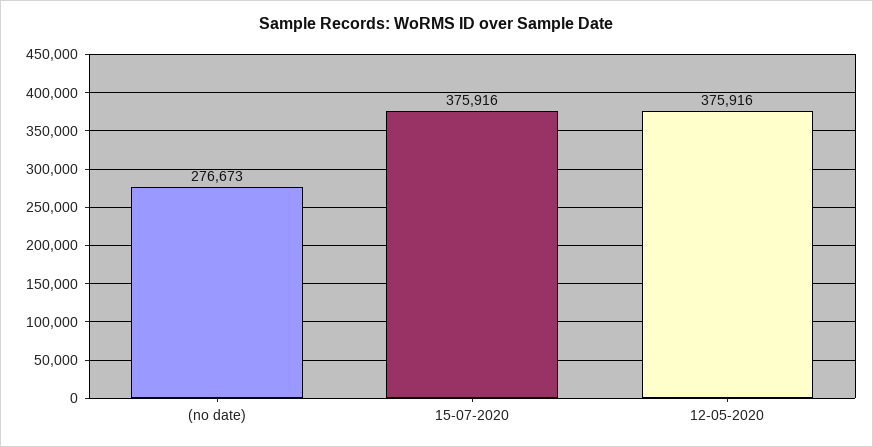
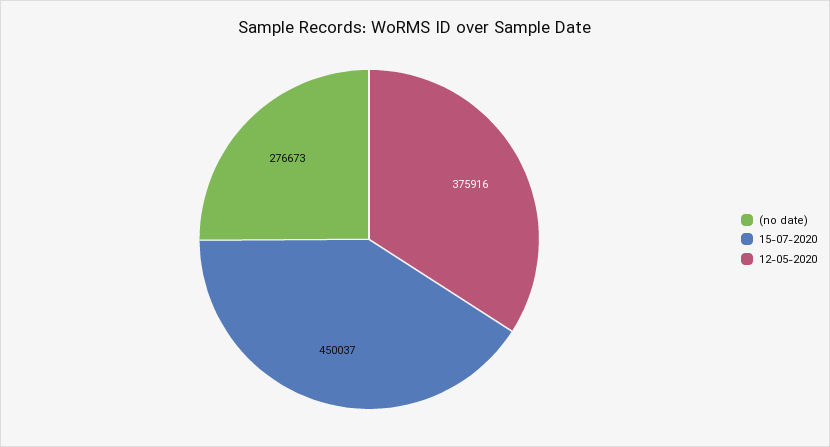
15-07-2020: 375916 -> 450037

